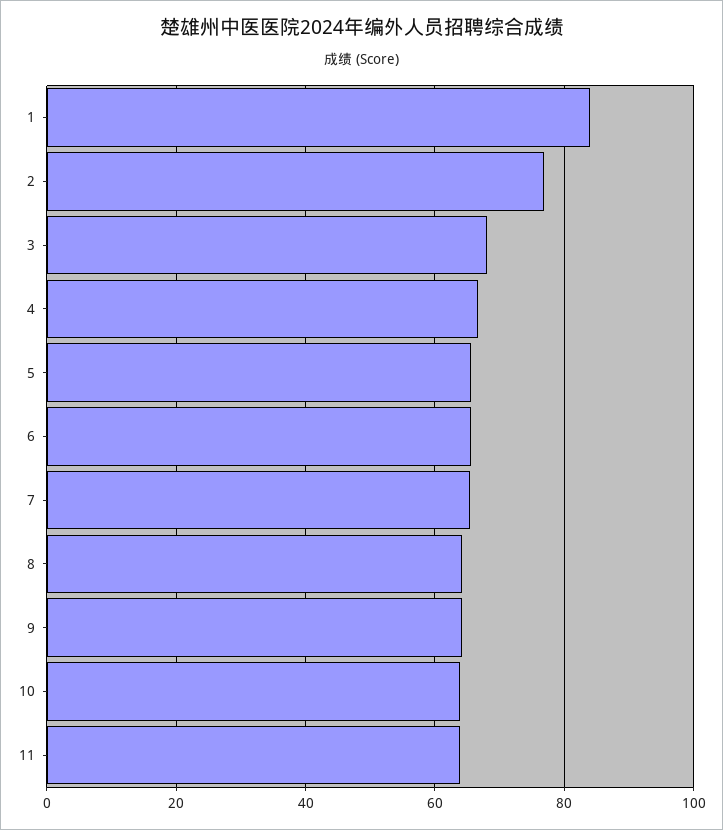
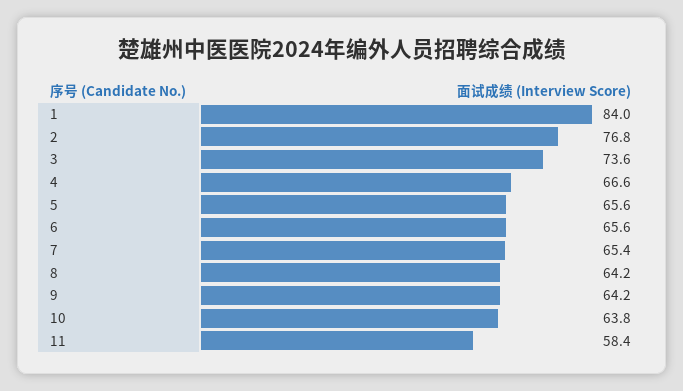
3: 68 -> 73.6
11: 64 -> 58.4

